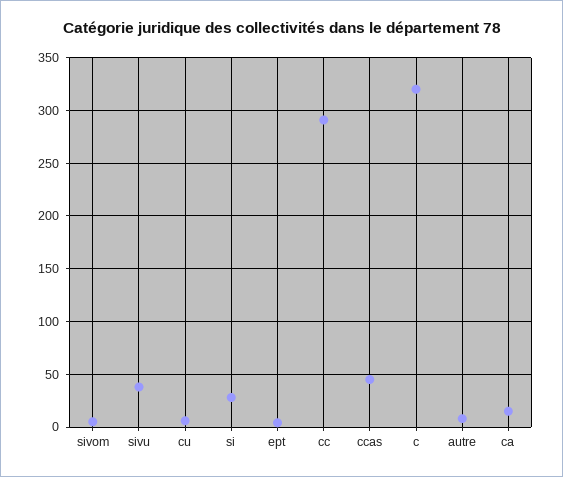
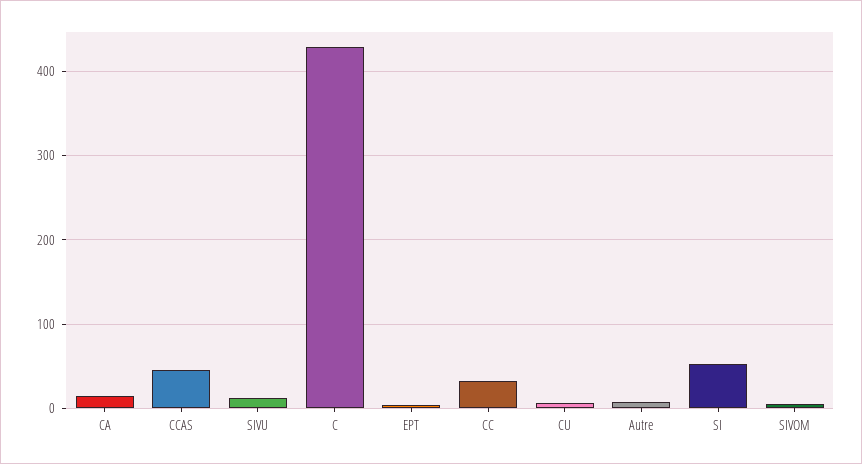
sivu: 40 -> 10
si: 30 -> 50
cc: 290 -> 30
c: 320 -> 430

